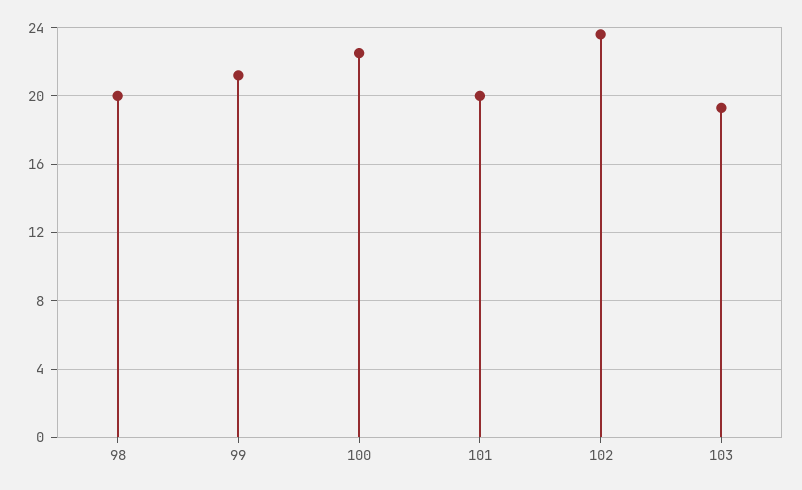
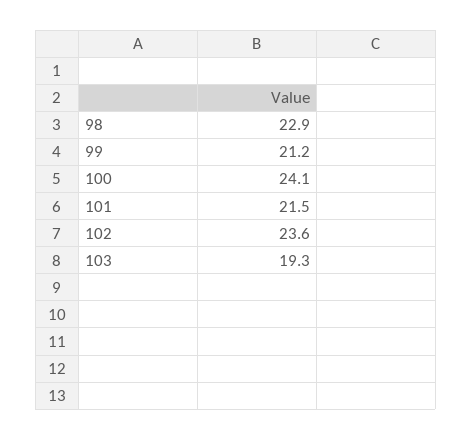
98: 20 -> 22.9
100: 22.5 -> 24.1
101: 20 -> 21.5

